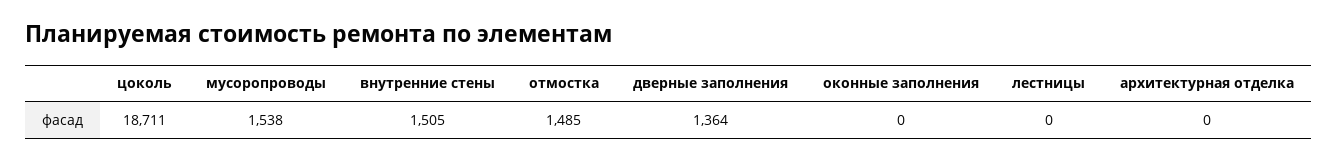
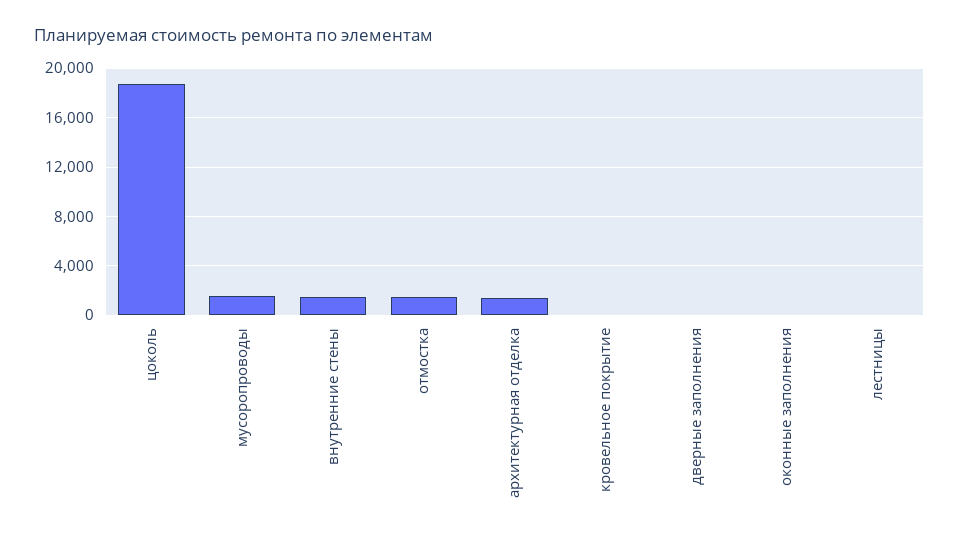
дверные заполнения: 1364 -> 0
архитектурная отделка: 0 -> 1500
кровельное покрытие: none -> 0

